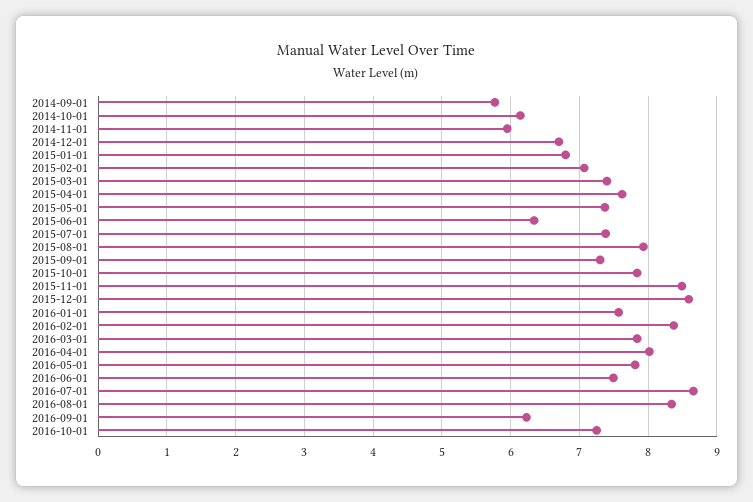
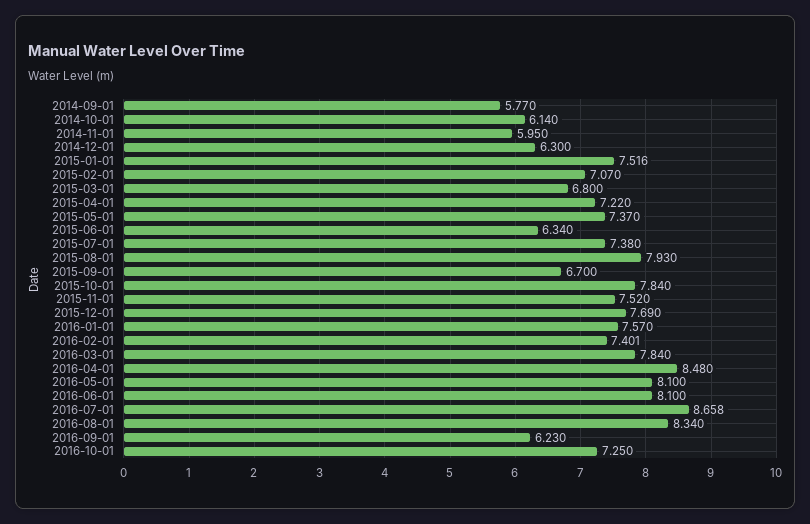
2014-12-01: 6.7 -> 6.3
2015-01-01: 6.8 -> 7.516
2015-03-01: 7.4 -> 6.8
2015-04-01: 7.6 -> 7.22
2015-09-01: 7.3 -> 6.7
2015-11-01: 8.5 -> 7.52
2015-12-01: 8.6 -> 7.69
2016-02-01: 8.4 -> 7.401
2016-04-01: 8 -> 8.48
2016-05-01: 7.8 -> 8.1
2016-06-01: 7.5 -> 8.1

